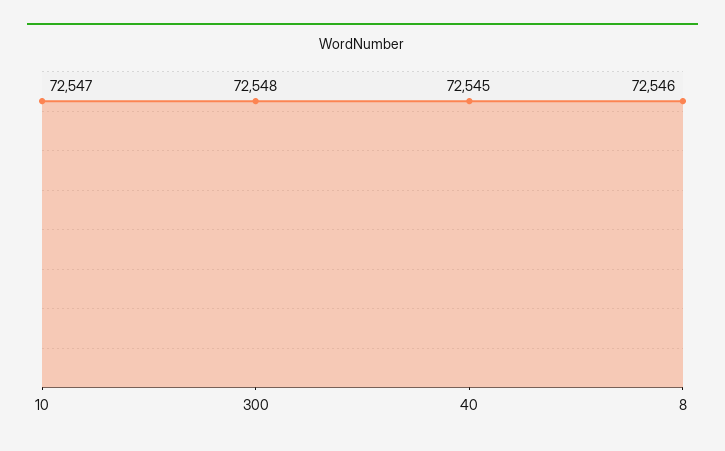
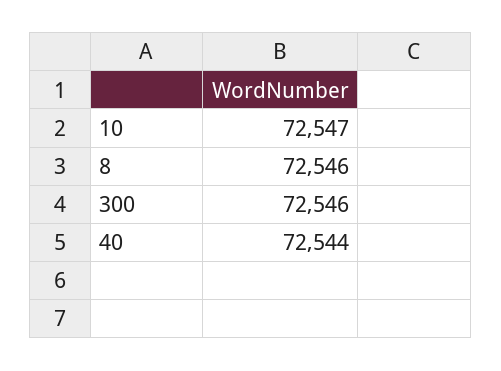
300: 72548 -> 72546
40: 72545 -> 72544

